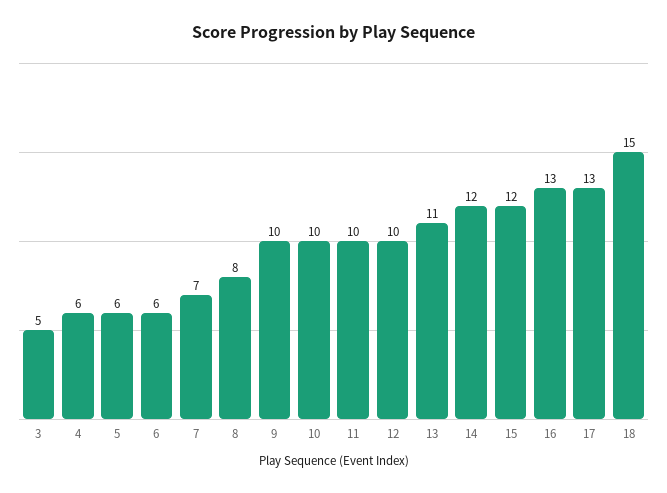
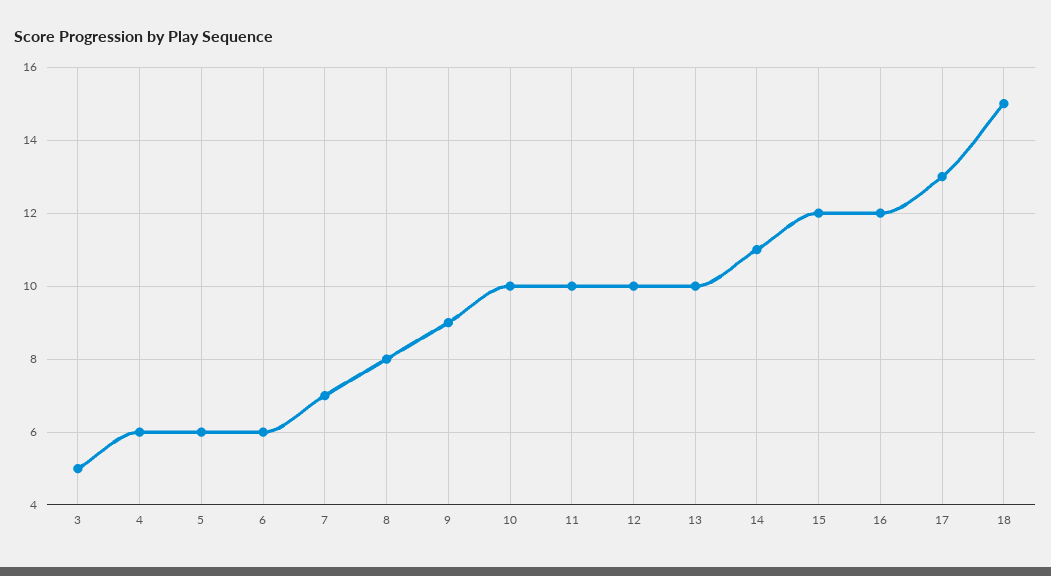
9: 10 -> 9
13: 11 -> 10
14: 12 -> 11
16: 13 -> 12

